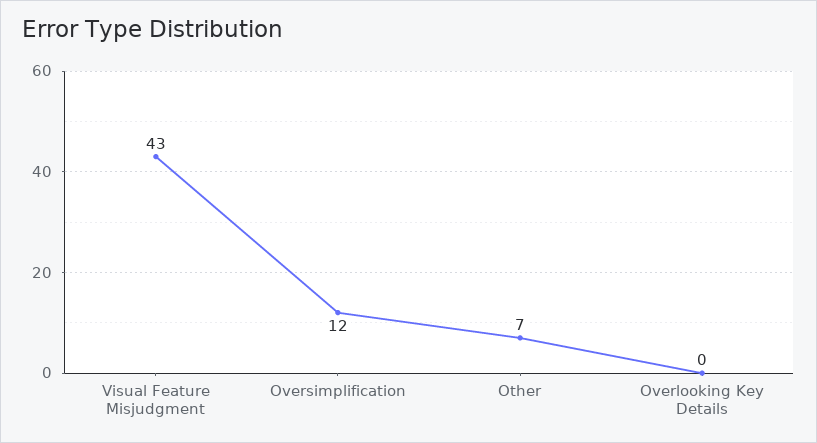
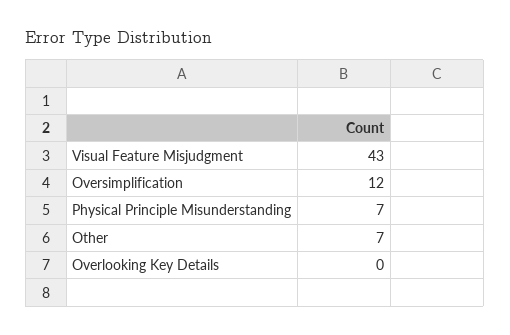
Physical Principle Misunderstanding: none -> 7

